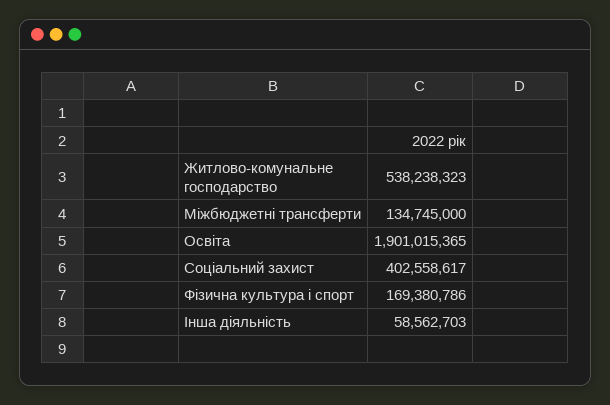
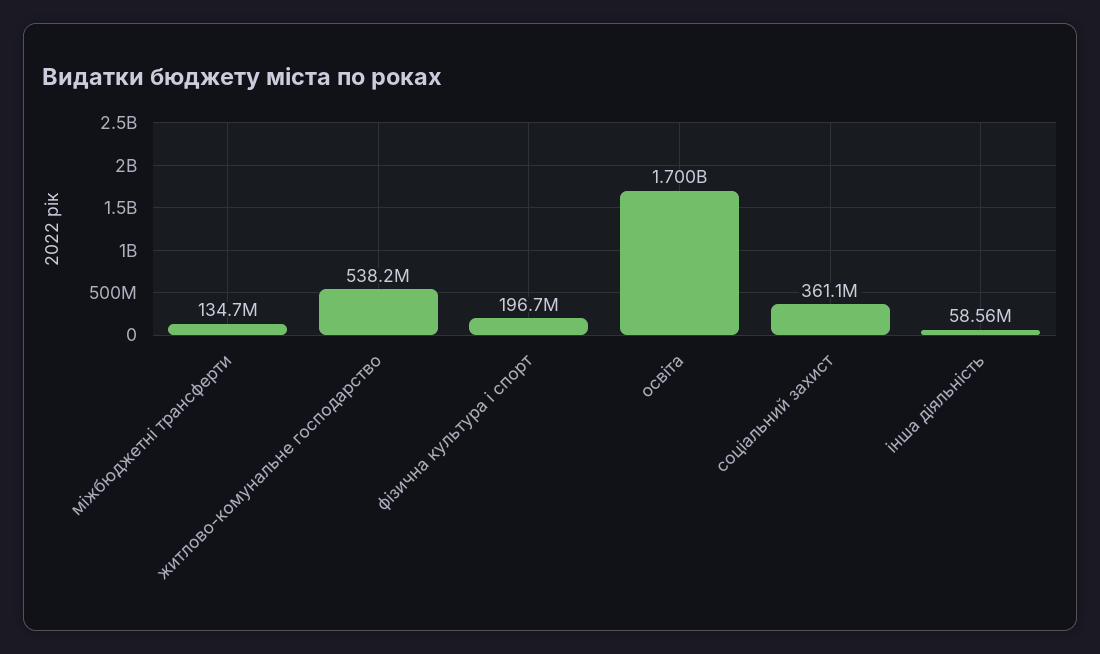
Освіта: 1901015365 -> 1700000000
Соціальний захист: 402558617 -> 361100000
Фізична культура і спорт: 169380786 -> 196700000

